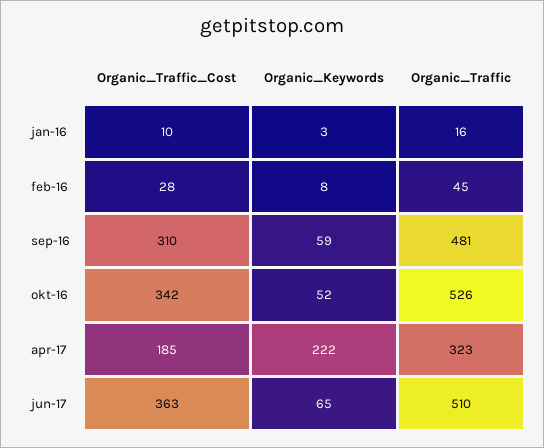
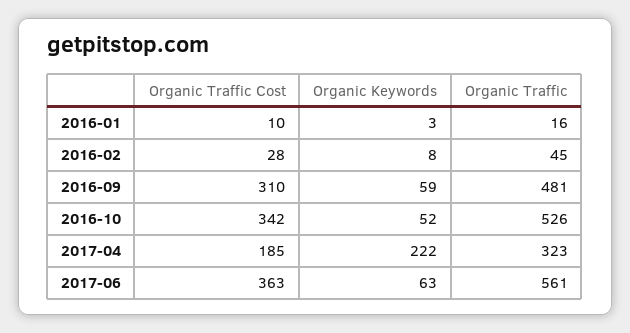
Organic_Keywords, jun-17: 65 -> 63
Organic_Traffic, jun-17: 510 -> 561

